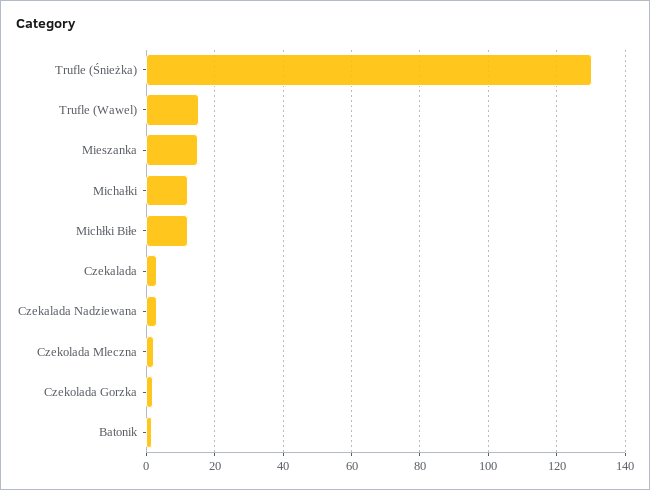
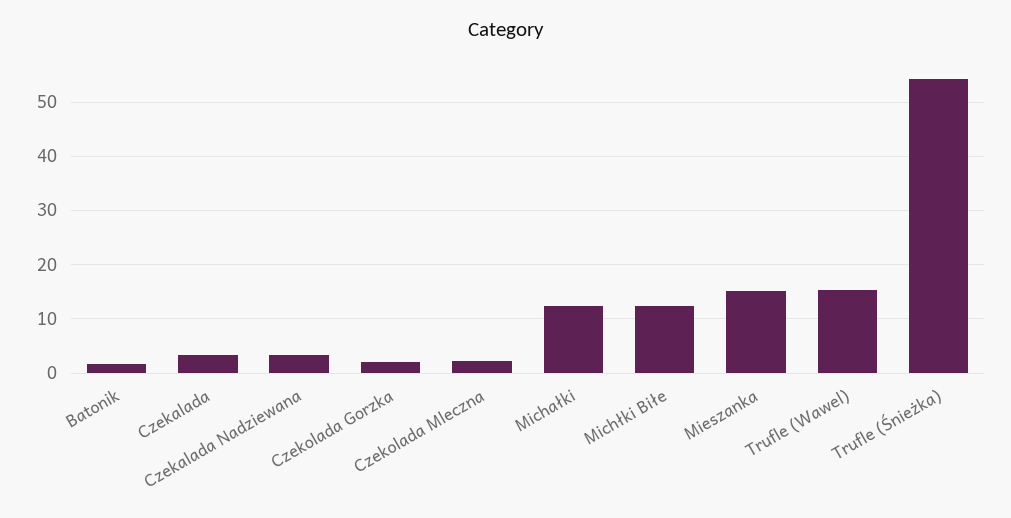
Trufle (Śnieżka): 130 -> 54

